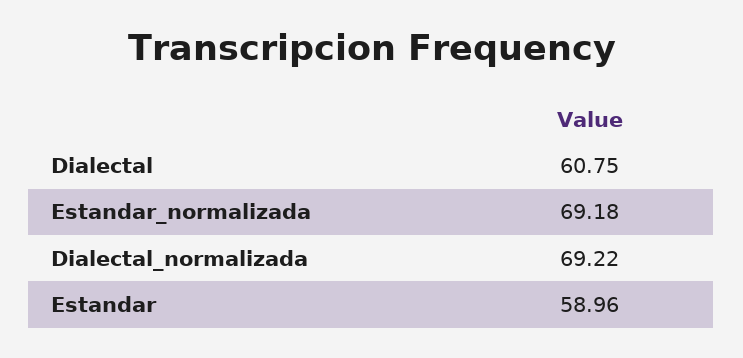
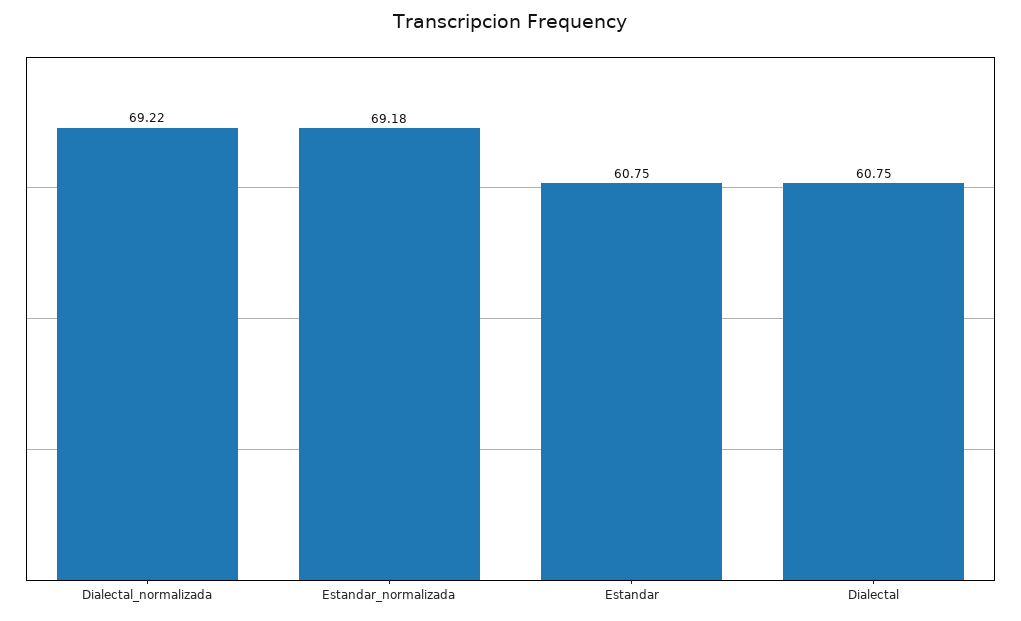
Estandar: 58.96 -> 60.75

